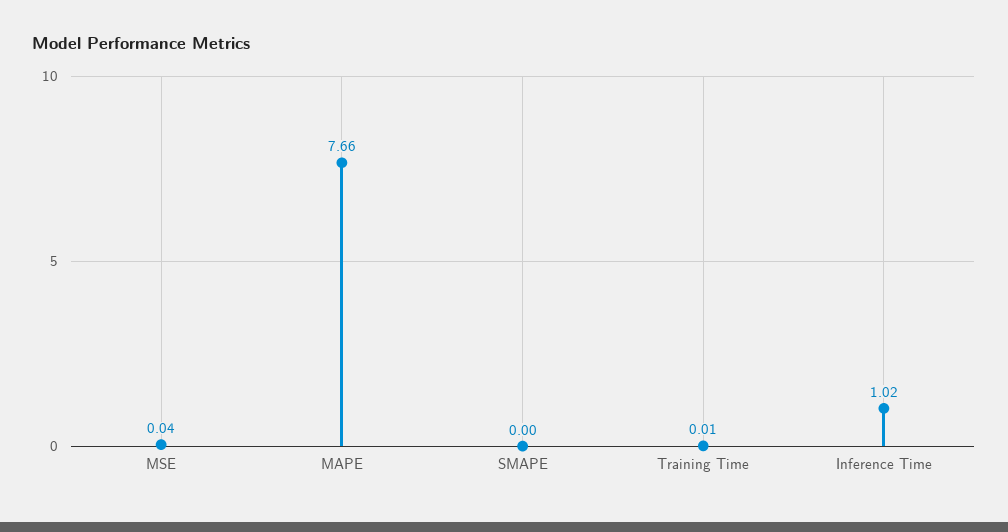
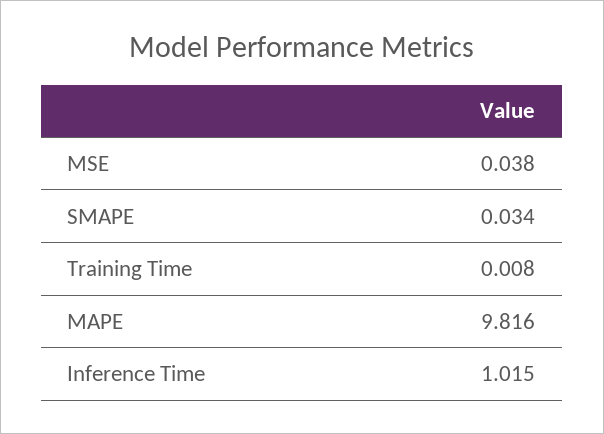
MAPE: 7.66 -> 9.816
SMAPE: 0 -> 0.034

